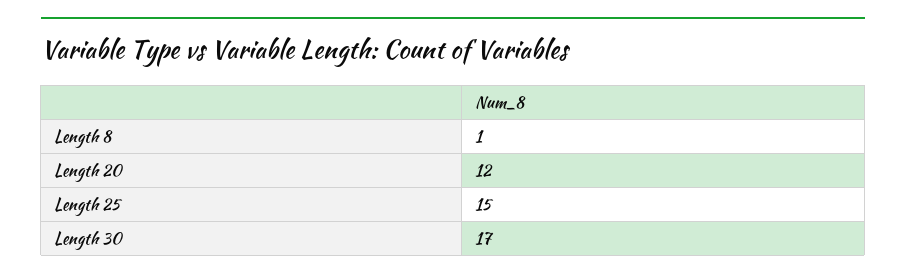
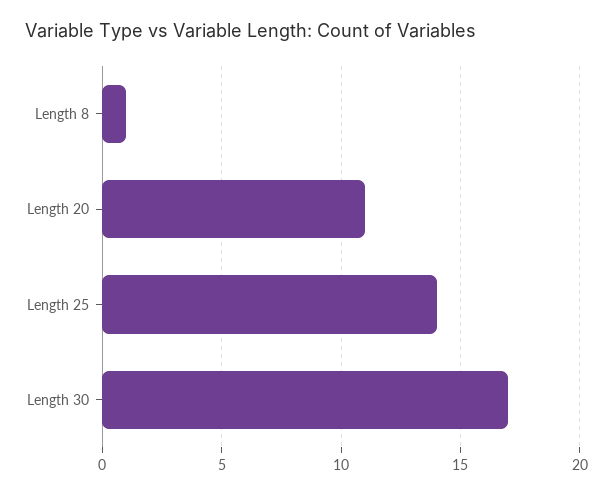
Length 20: 12 -> 11
Length 25: 15 -> 14

